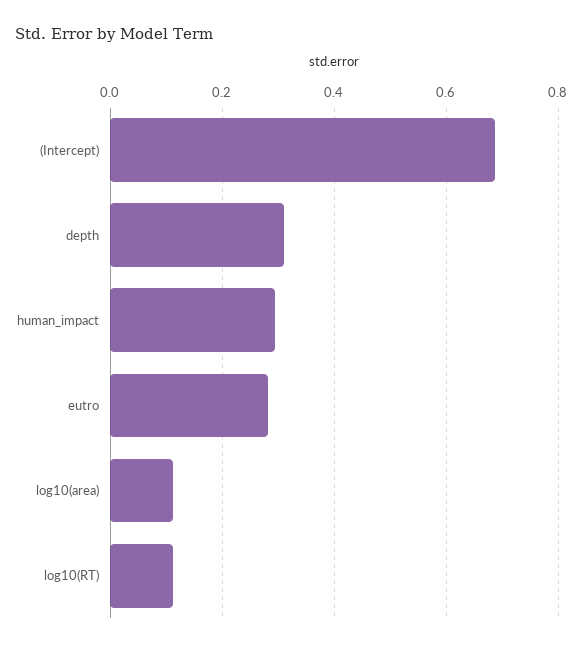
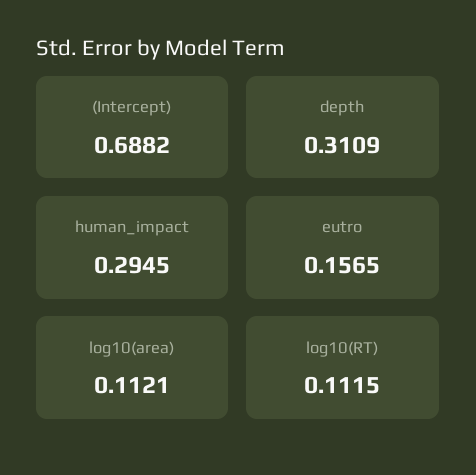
eutro: 0.28 -> 0.1565

